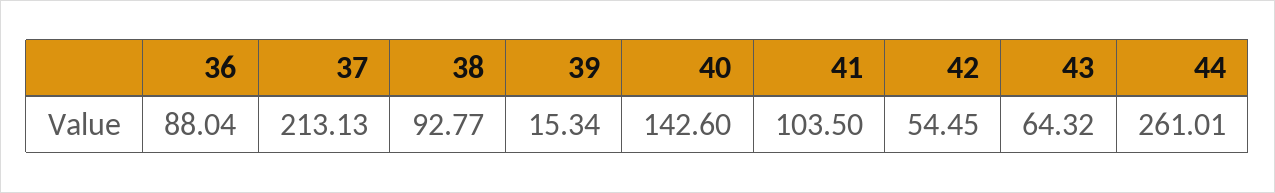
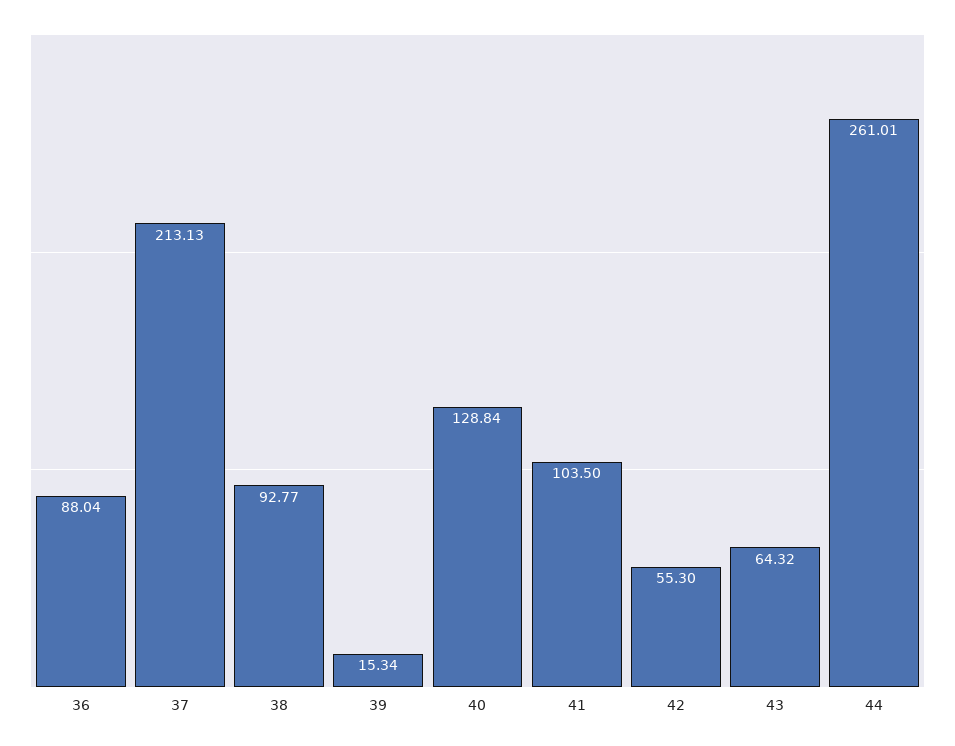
40: 142.6 -> 128.84
42: 54.45 -> 55.3

